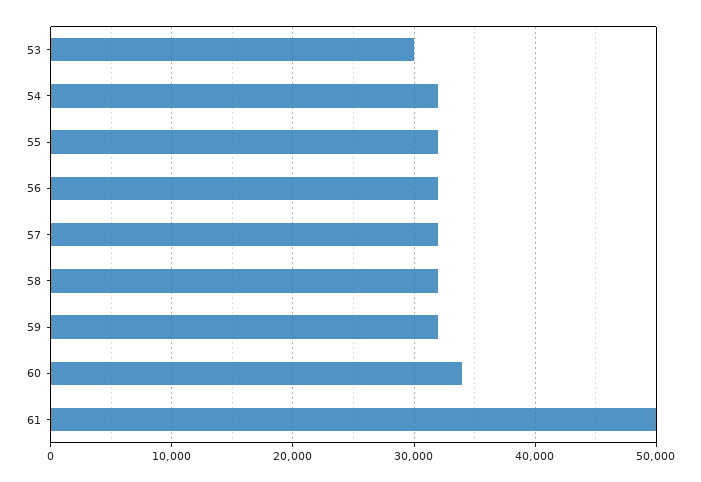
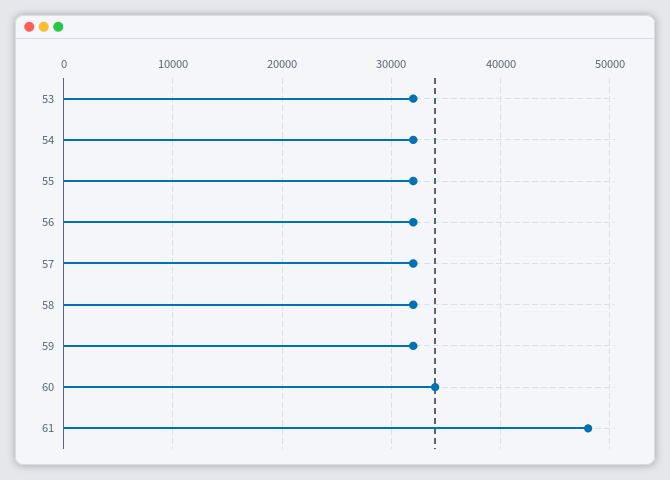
53: 30000 -> 32000
61: 50000 -> 48000

